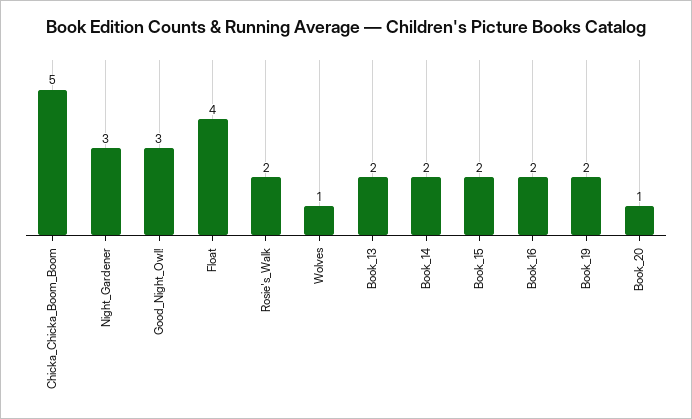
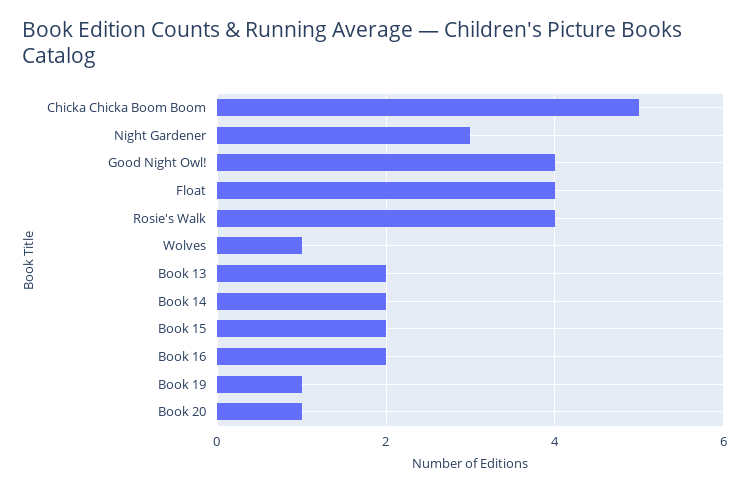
Good_Night_Owl!: 3 -> 4
Rosie's_Walk: 2 -> 4
Book_19: 2 -> 1

